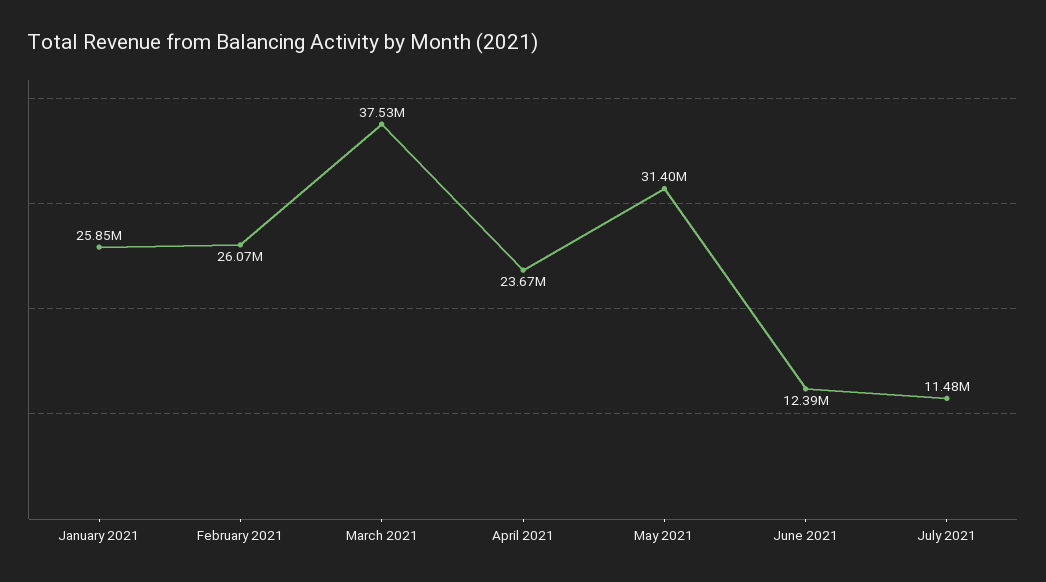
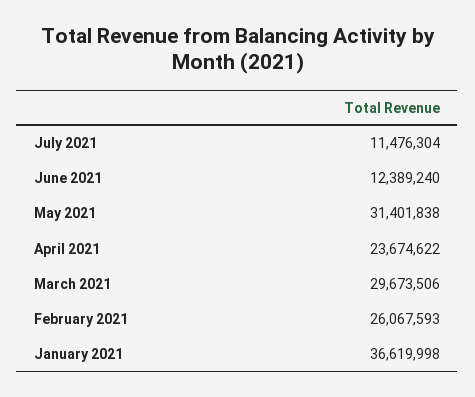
January 2021: 25850000 -> 36619998
March 2021: 37530000 -> 29673506

